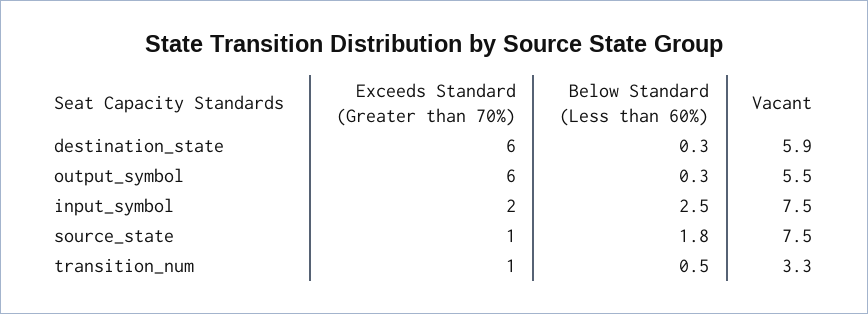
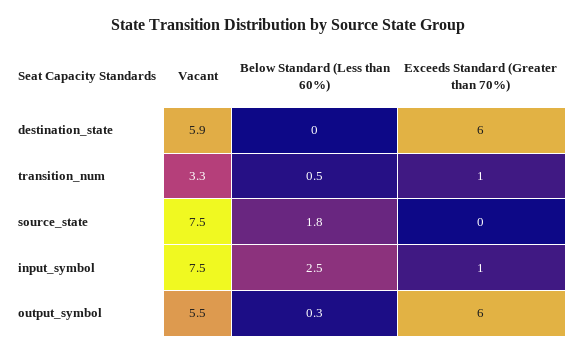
Below Standard (Less than 60%), destination_state: 0.3 -> 0
Exceeds Standard (Greater than 70%), input_symbol: 2 -> 1
Exceeds Standard (Greater than 70%), source_state: 1 -> 0

